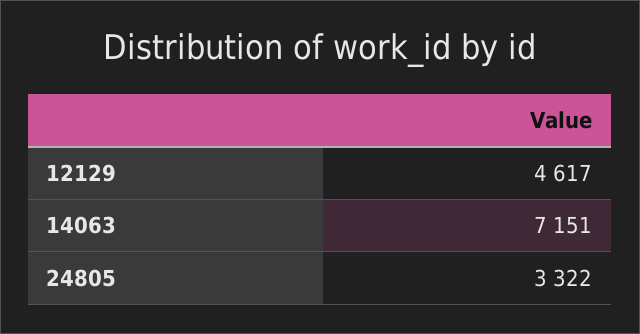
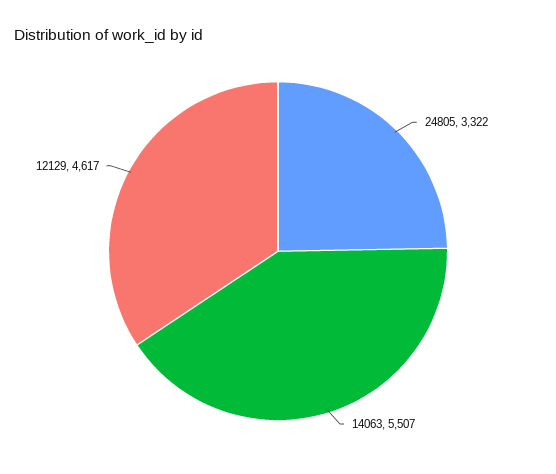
14063: 7151 -> 5507

